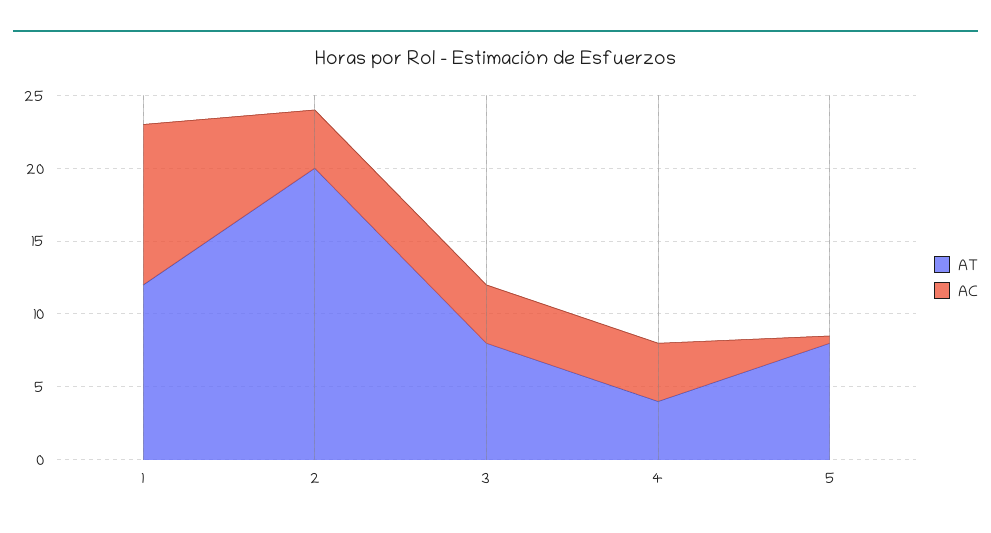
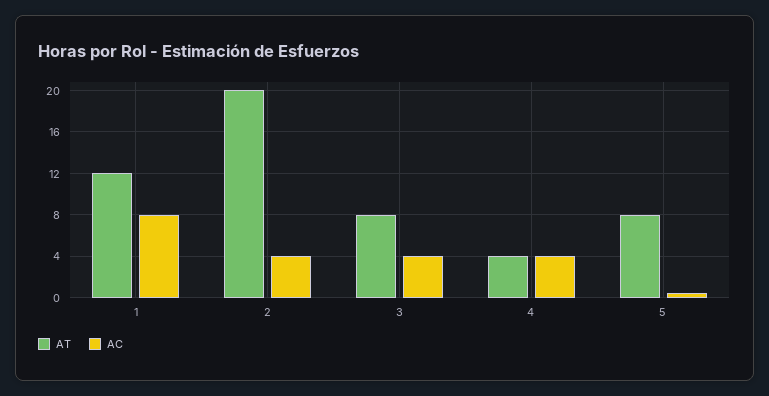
AC, 1: 11 -> 8

